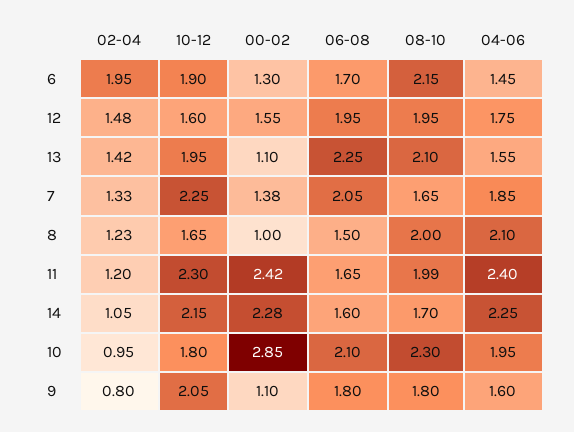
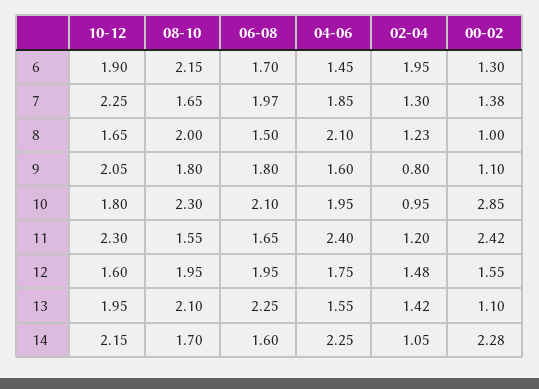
02-04, 7: 1.33 -> 1.3
06-08, 7: 2.05 -> 1.97
08-10, 11: 1.99 -> 1.55

